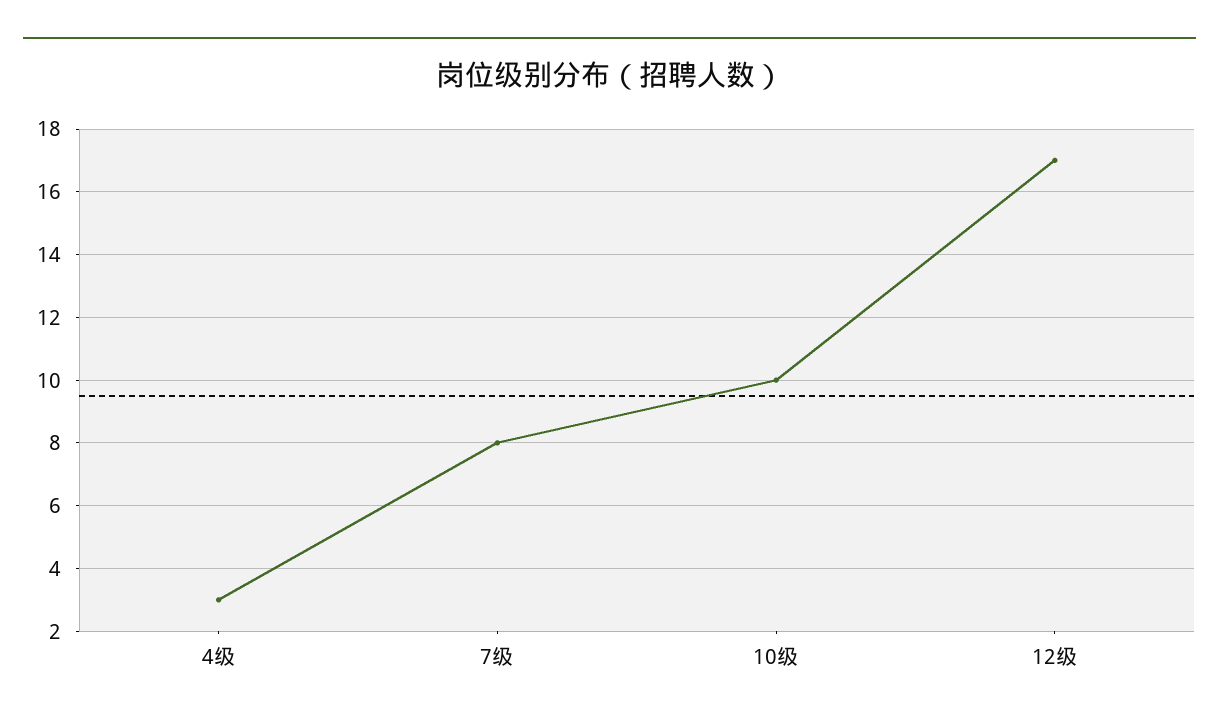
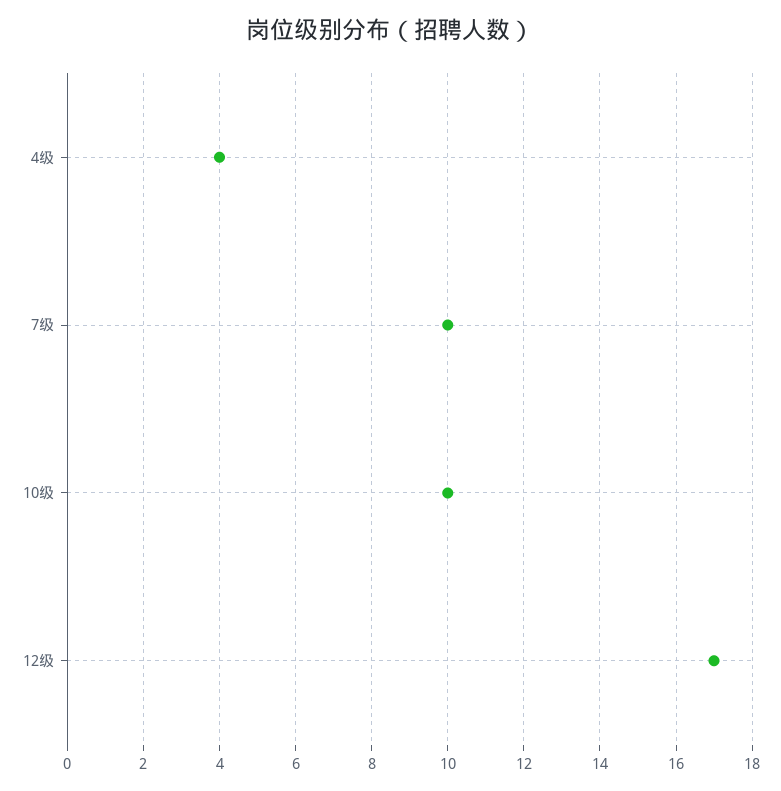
4级: 3 -> 4
7级: 8 -> 10

